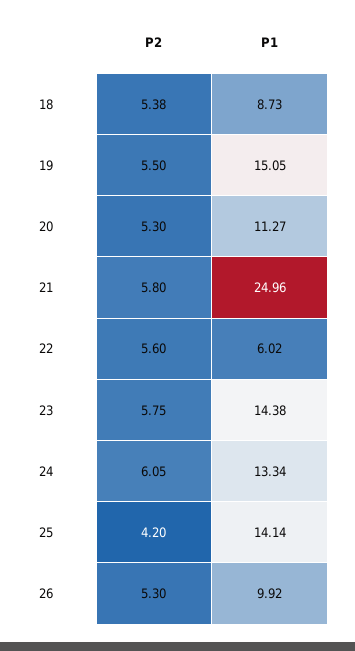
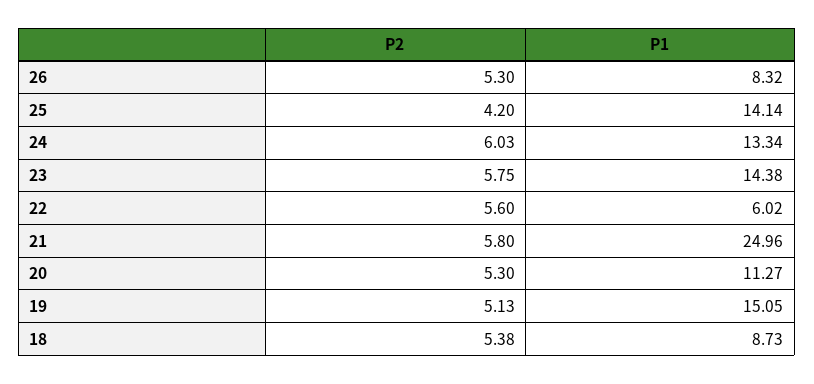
P2, 19: 5.5 -> 5.13
P2, 24: 6.05 -> 6.03
P1, 26: 9.92 -> 8.32

